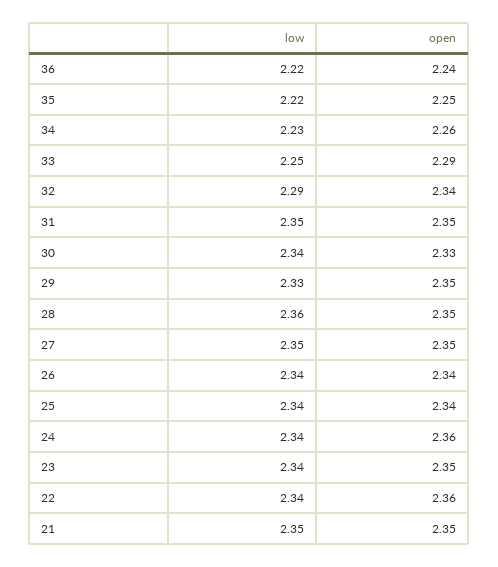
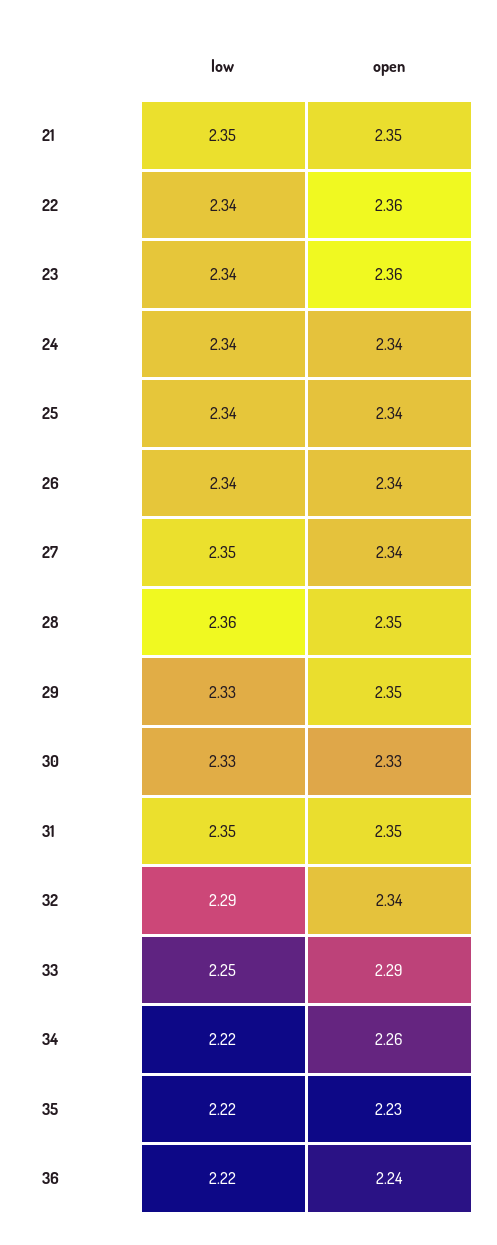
open, 35: 2.25 -> 2.23
low, 34: 2.23 -> 2.22
low, 30: 2.34 -> 2.33
open, 27: 2.35 -> 2.34
open, 24: 2.36 -> 2.34
open, 23: 2.35 -> 2.36

